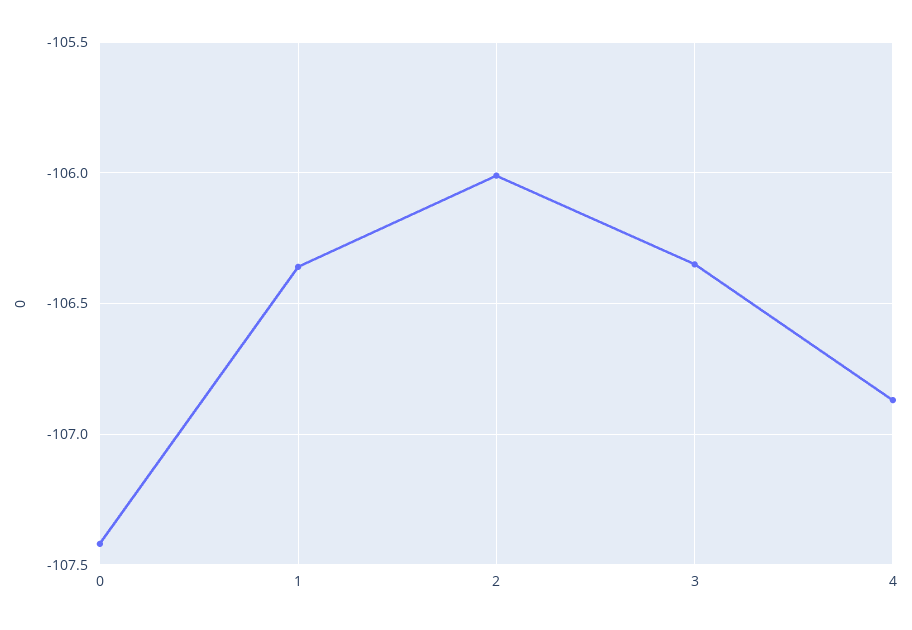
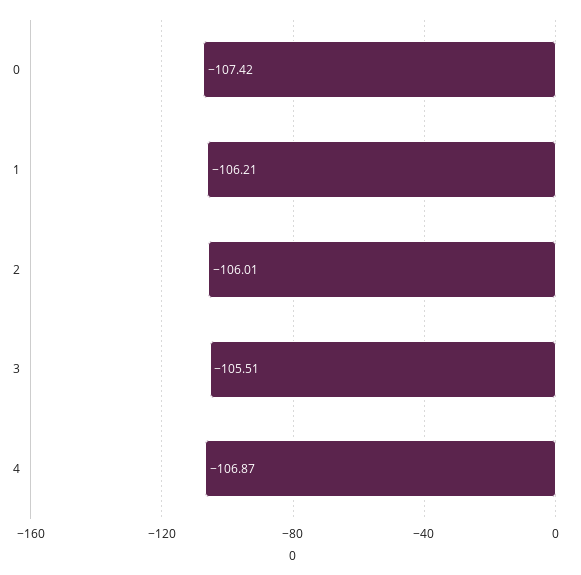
1: -106.35 -> -106.21
3: -106.35 -> -105.51

